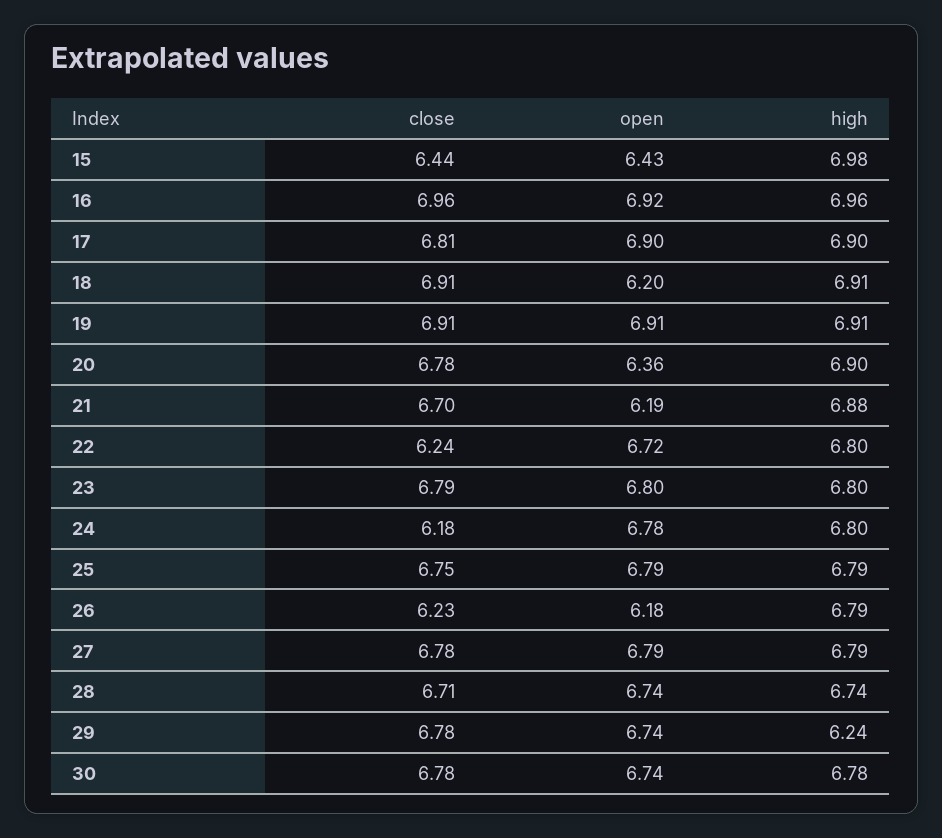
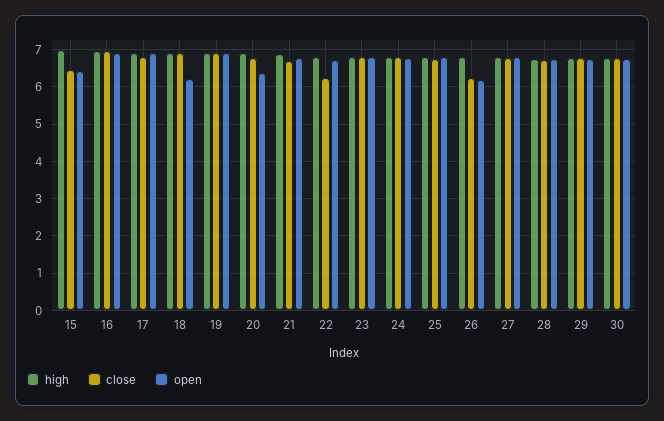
open, 21: 6.19 -> 6.8
close, 24: 6.18 -> 6.8
high, 29: 6.24 -> 6.8

